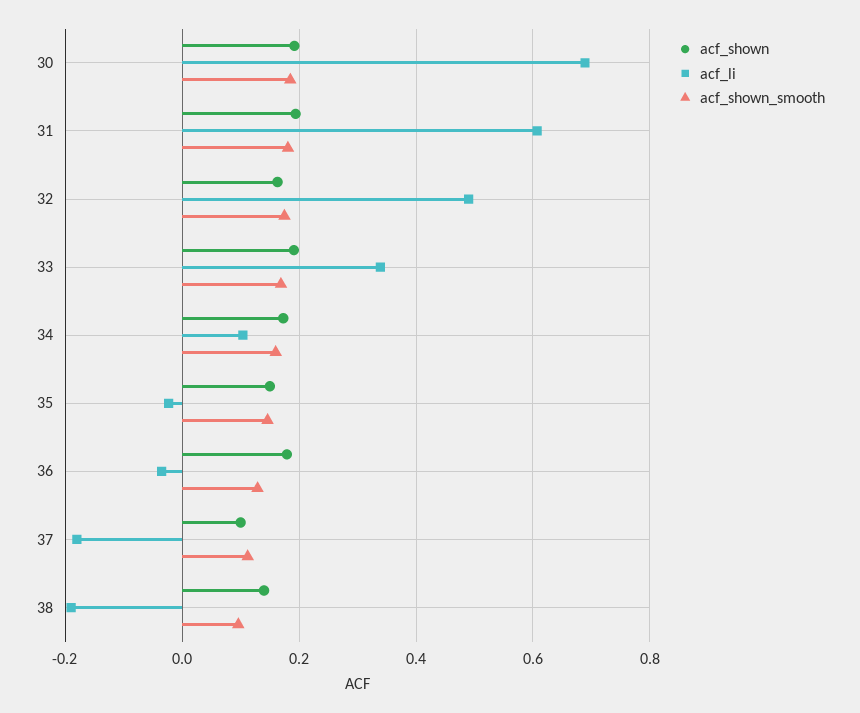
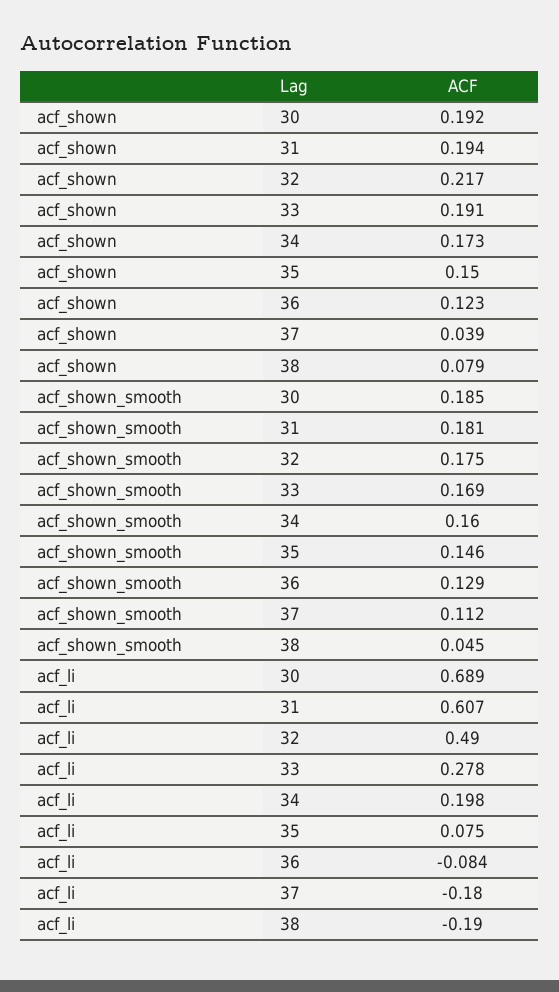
acf_shown, 32: 0.16 -> 0.217
acf_li, 33: 0.34 -> 0.278
acf_li, 34: 0.1 -> 0.198
acf_li, 35: -0.02 -> 0.075
acf_shown, 36: 0.18 -> 0.123
acf_li, 36: -0.04 -> -0.084
acf_shown, 37: 0.1 -> 0.039
acf_shown, 38: 0.14 -> 0.079
acf_shown_smooth, 38: 0.1 -> 0.045

